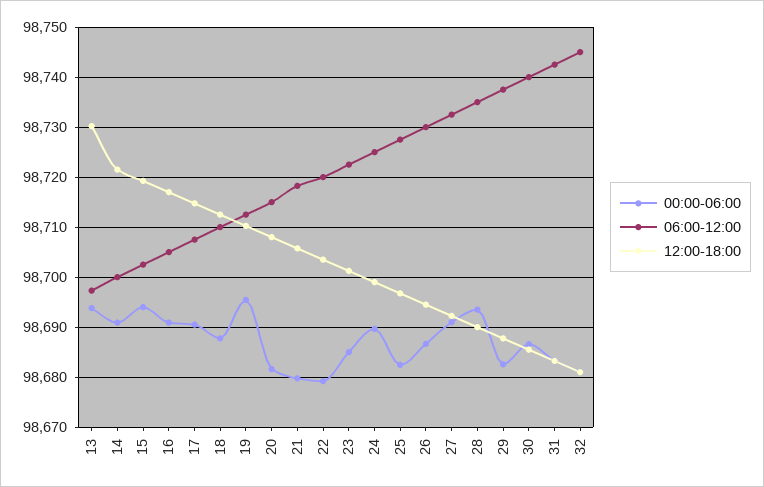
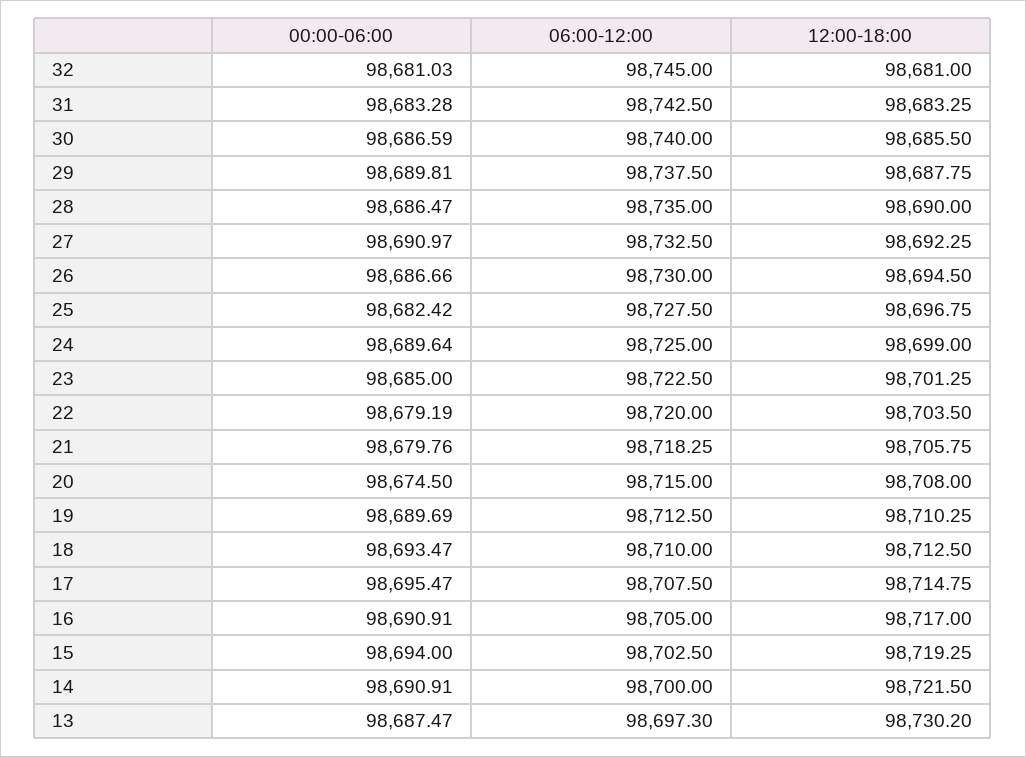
00:00-06:00, 13: 98694 -> 98687.47
00:00-06:00, 17: 98690 -> 98695.47
00:00-06:00, 18: 98688 -> 98693.47
00:00-06:00, 19: 98696 -> 98689.69
00:00-06:00, 20: 98682 -> 98674.5
00:00-06:00, 28: 98694 -> 98686.47
00:00-06:00, 29: 98682 -> 98689.81

